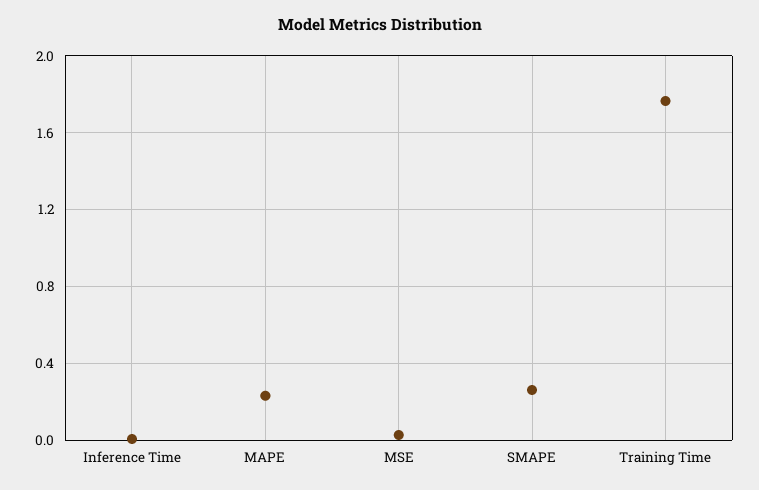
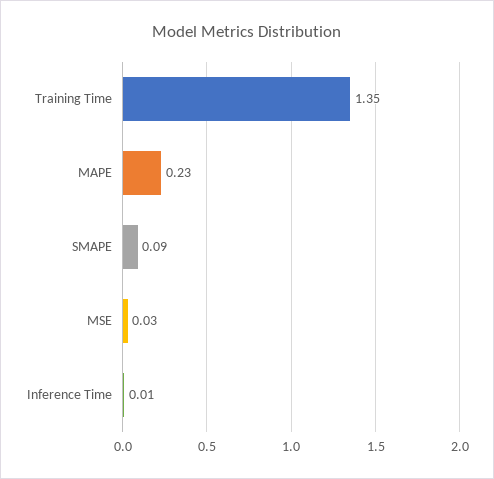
SMAPE: 0.25 -> 0.09
Training Time: 1.75 -> 1.35

